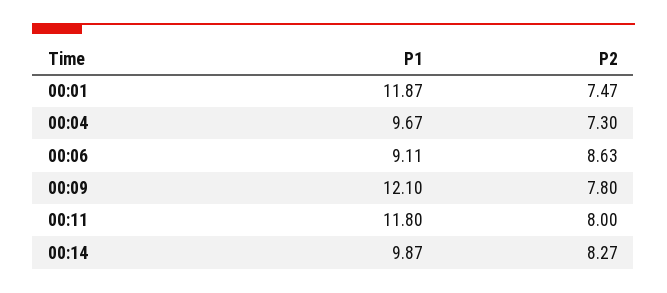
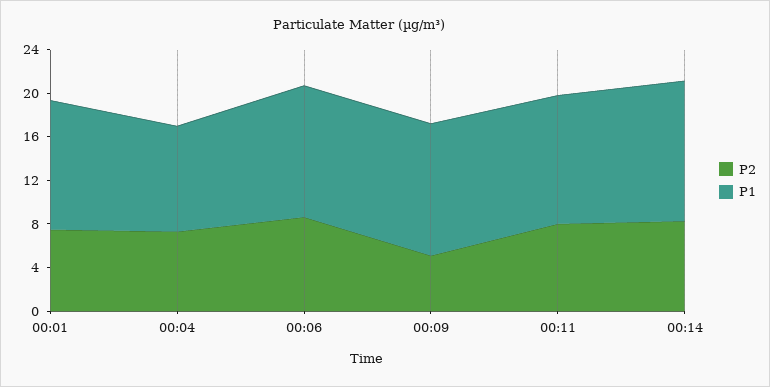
P1, 00:06: 9.11 -> 12
P2, 00:09: 7.8 -> 5
P1, 00:14: 9.87 -> 13

